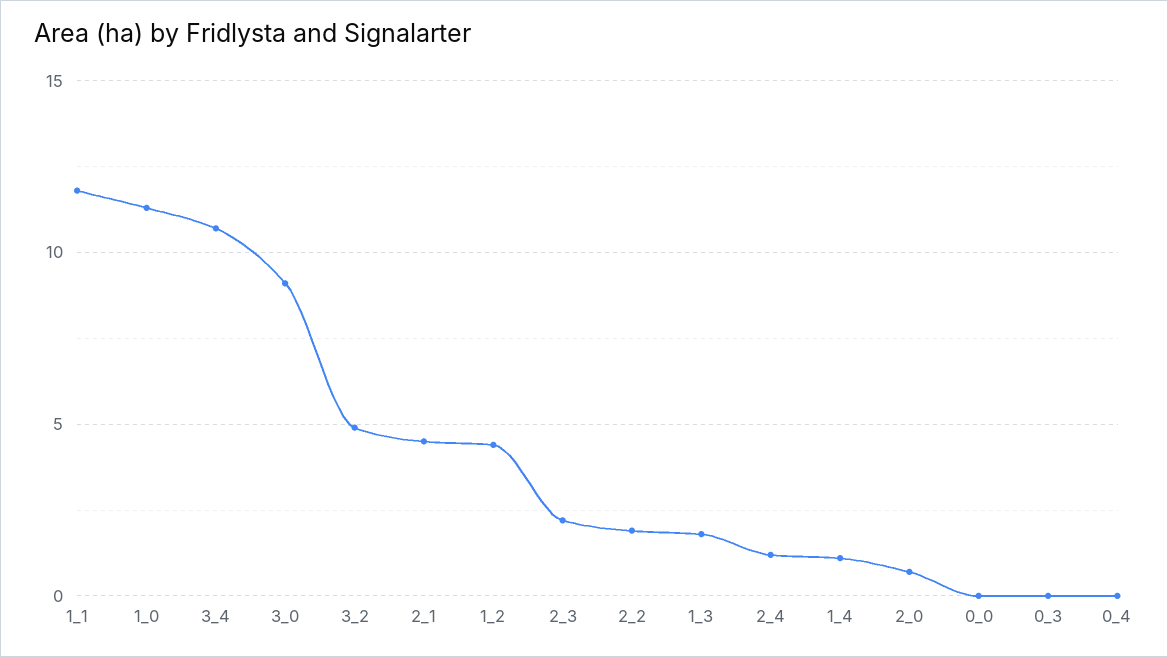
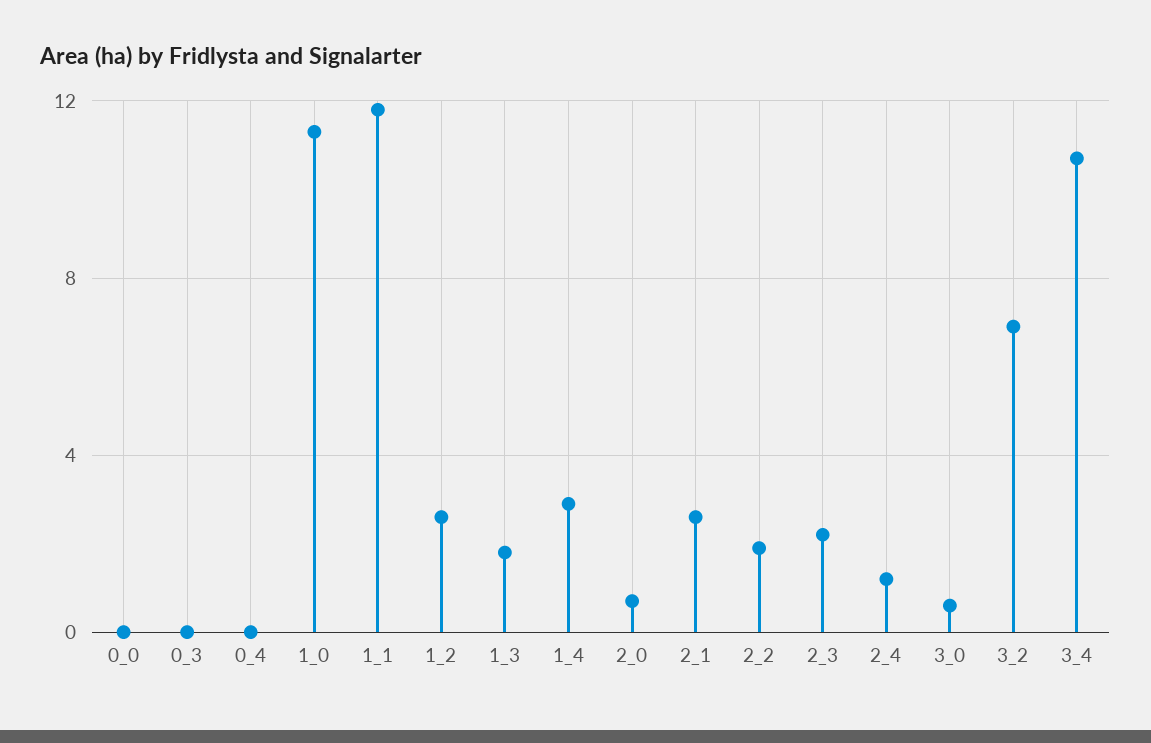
3_0: 9 -> 0.5
3_2: 5 -> 7
2_1: 4.5 -> 2.5
1_2: 4.5 -> 2.5
1_4: 1 -> 3

